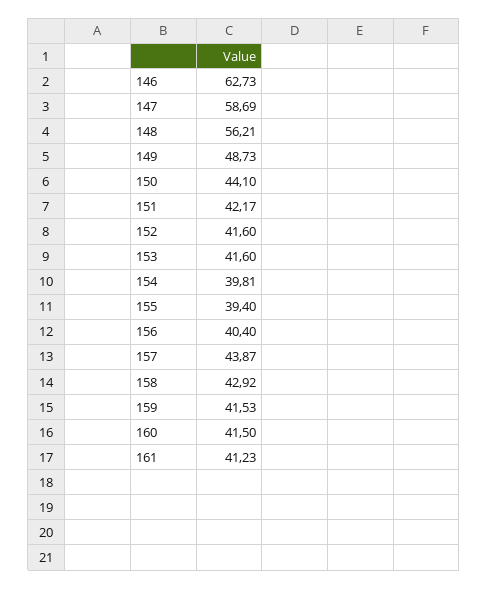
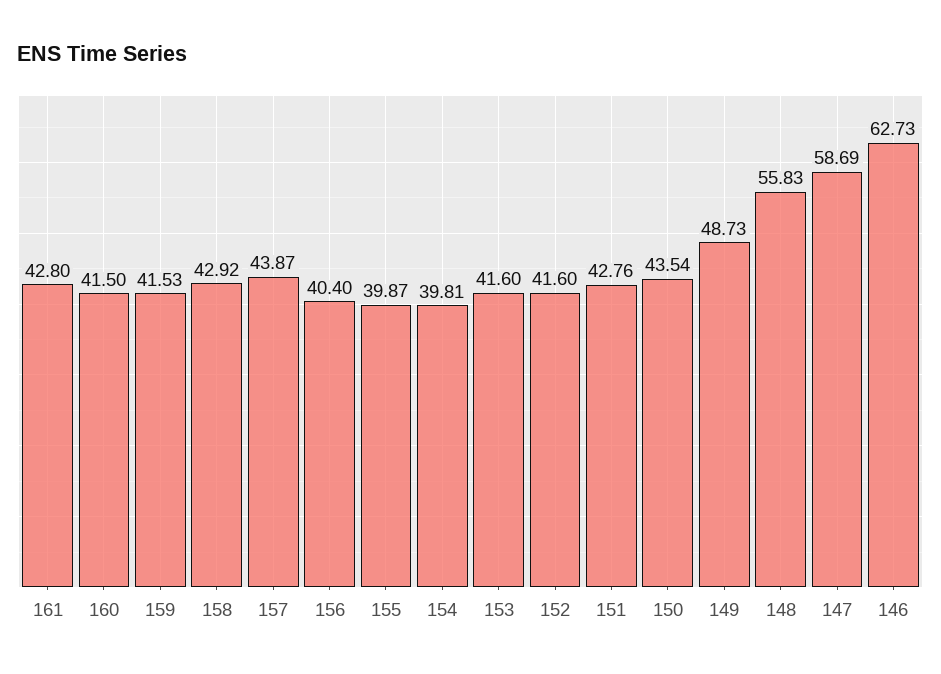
148: 56.21 -> 55.83
150: 44.1 -> 43.54
151: 42.17 -> 42.76
155: 39.4 -> 39.87
161: 41.23 -> 42.8

